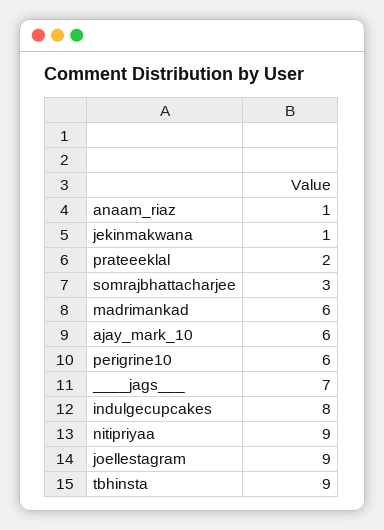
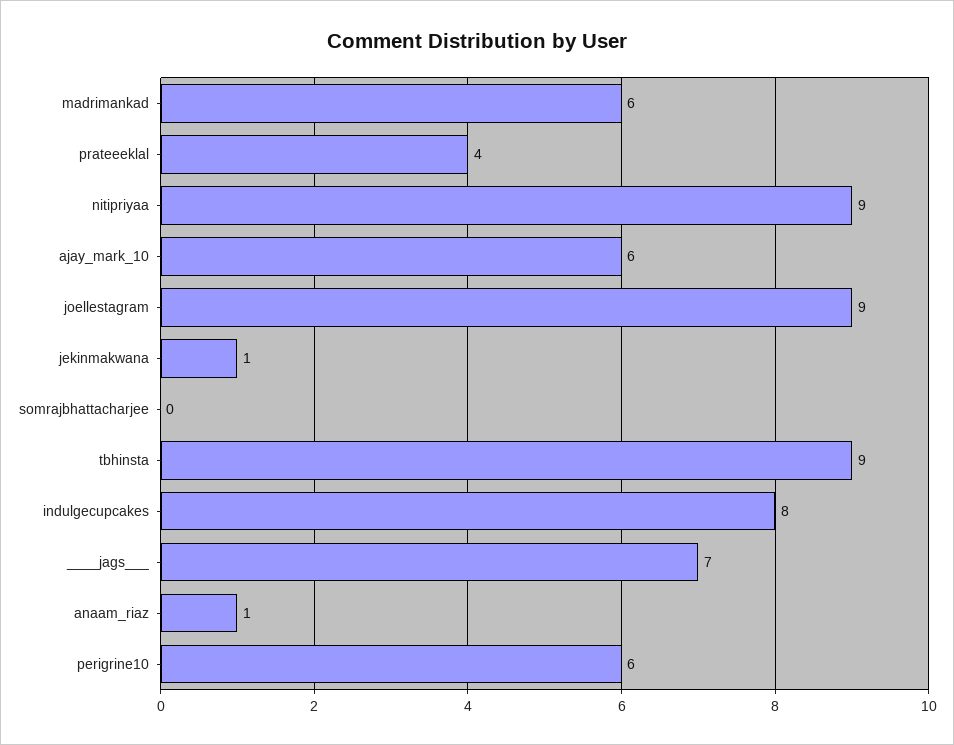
prateeeklal: 2 -> 4
somrajbhattacharjee: 3 -> 0

